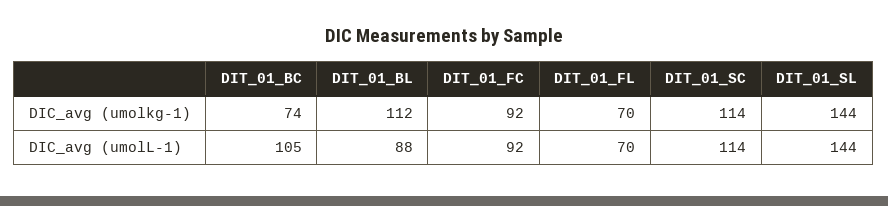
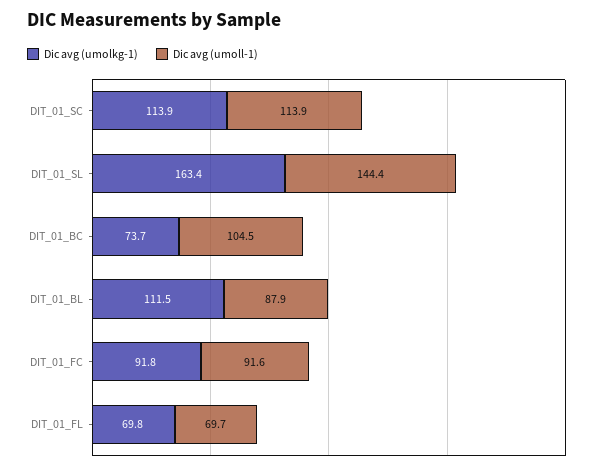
DIC_avg (umolkg-1), DIT_01_SL: 144 -> 163.4

